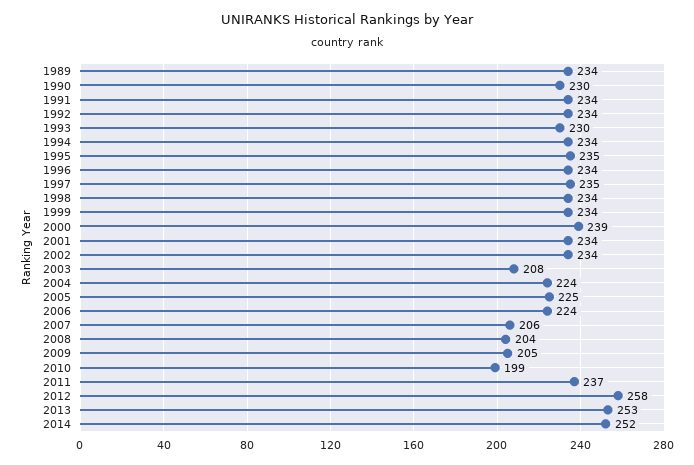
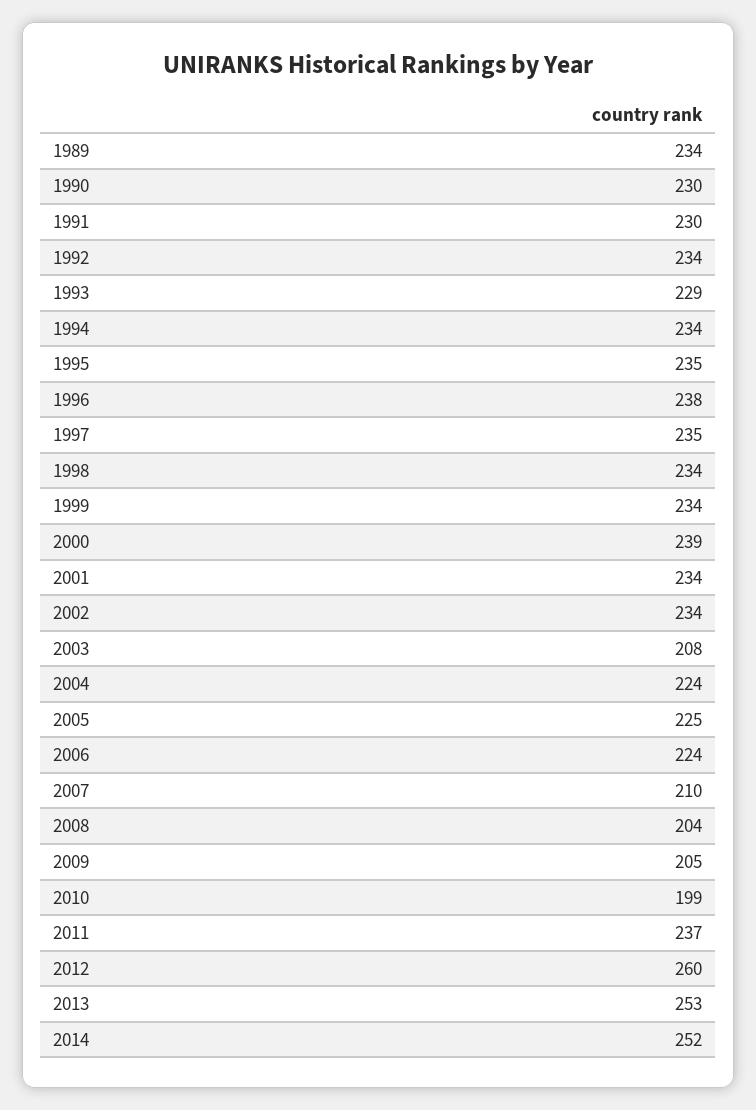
1991: 234 -> 230
1993: 230 -> 229
1996: 234 -> 238
2007: 206 -> 210
2012: 258 -> 260

